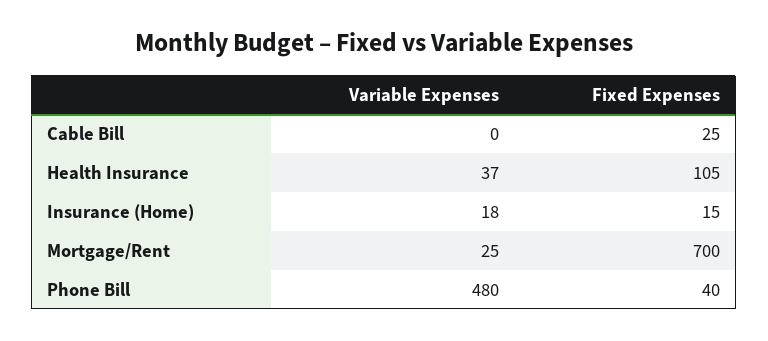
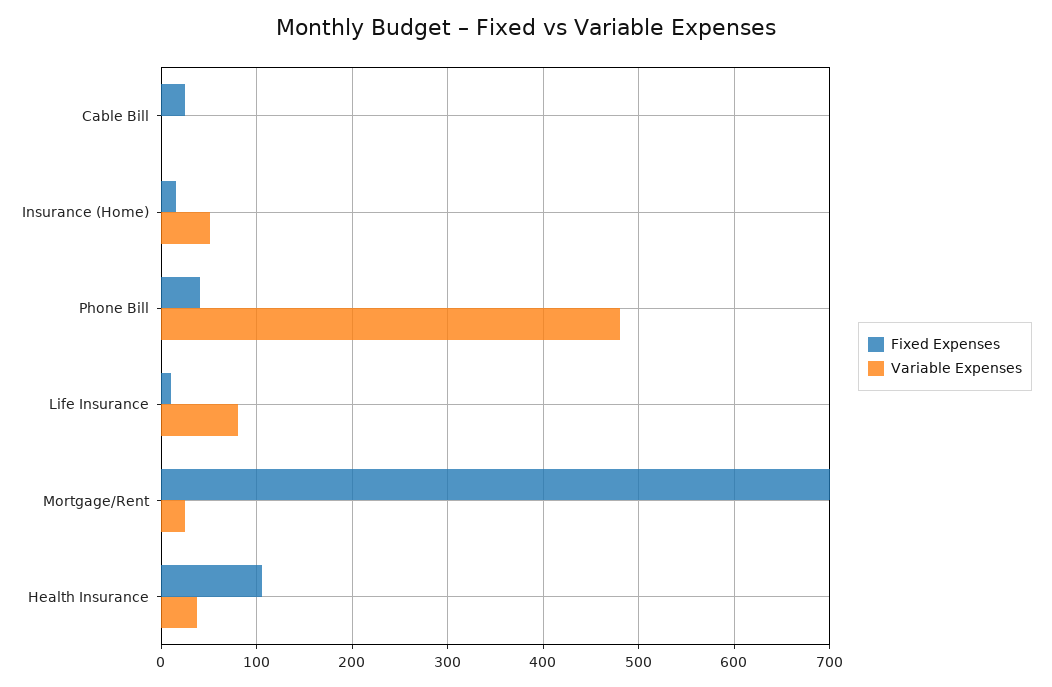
Variable Expenses, Insurance (Home): 18 -> 50
Fixed Expenses, Life Insurance: none -> 10
Variable Expenses, Life Insurance: none -> 80

